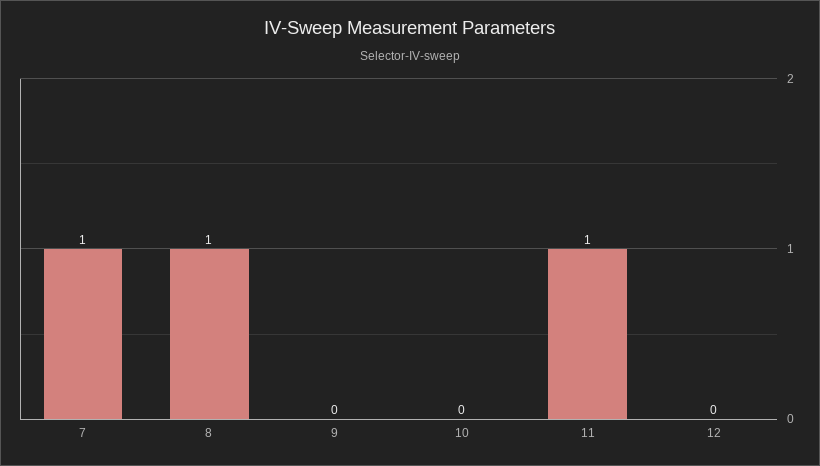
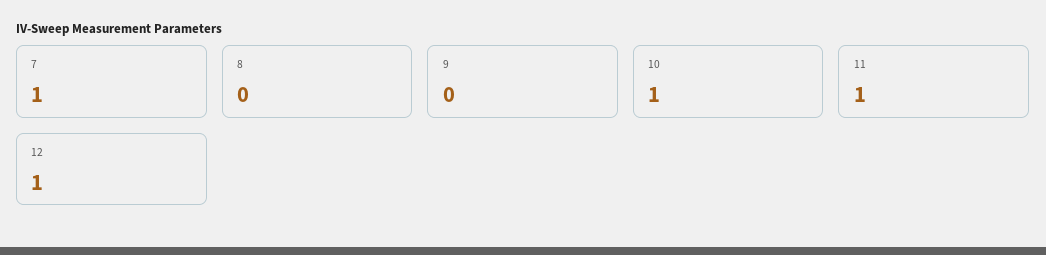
8: 1 -> 0
10: 0 -> 1
12: 0 -> 1

